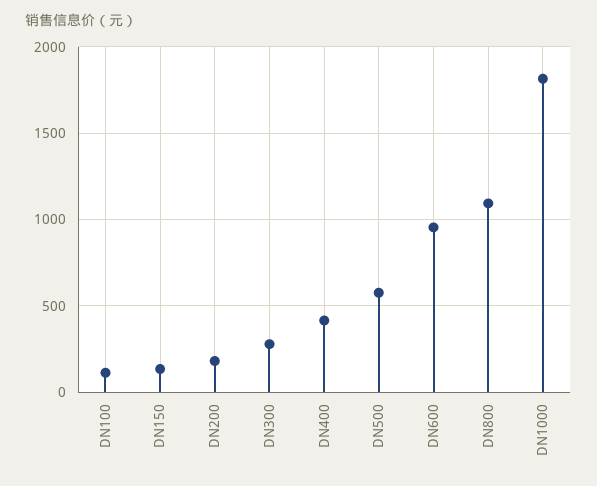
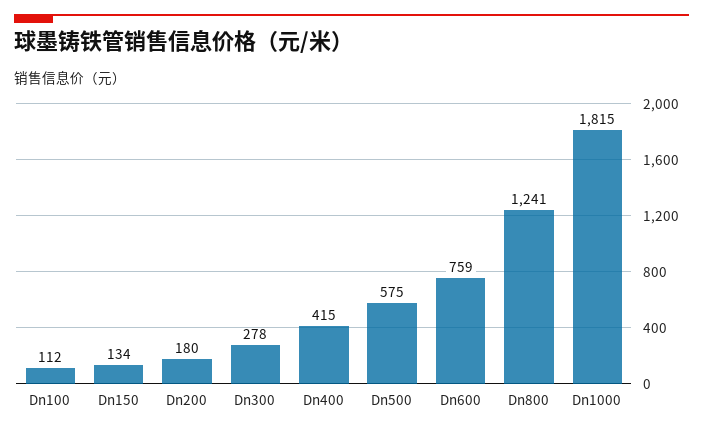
DN600: 950 -> 759
DN800: 1100 -> 1241

